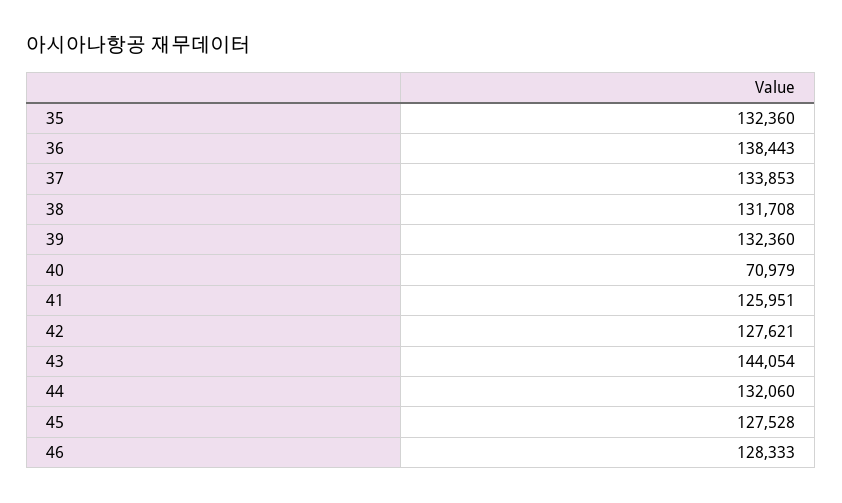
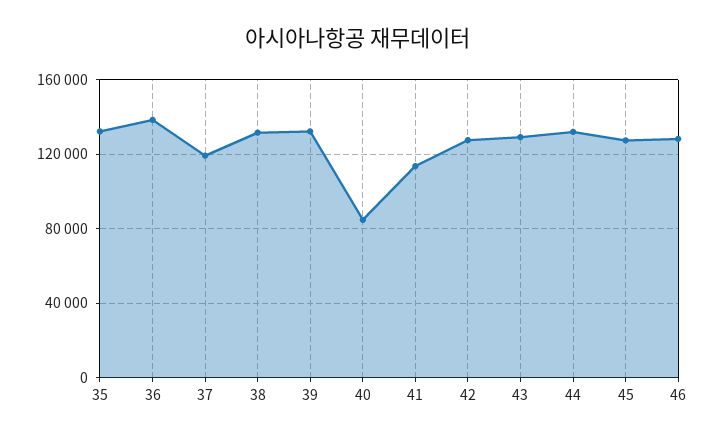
37: 133853 -> 120000
40: 70979 -> 85000
41: 125951 -> 115000
43: 144054 -> 130000

